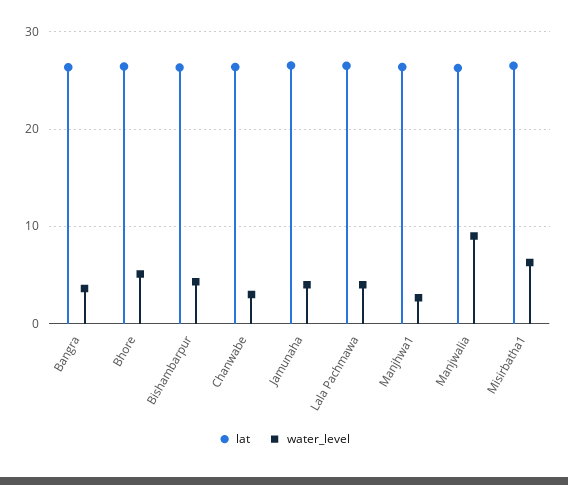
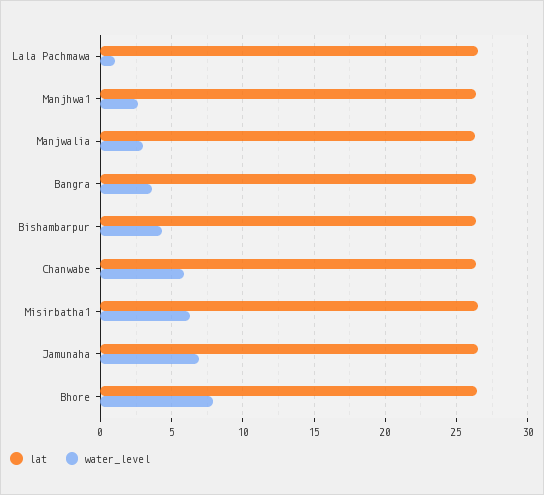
water_level, Bhore: 5 -> 8
water_level, Chanwabe: 3 -> 6
water_level, Jamunaha: 4 -> 7
water_level, Lala Pachmawa: 4 -> 1
water_level, Manjwalia: 9 -> 3

